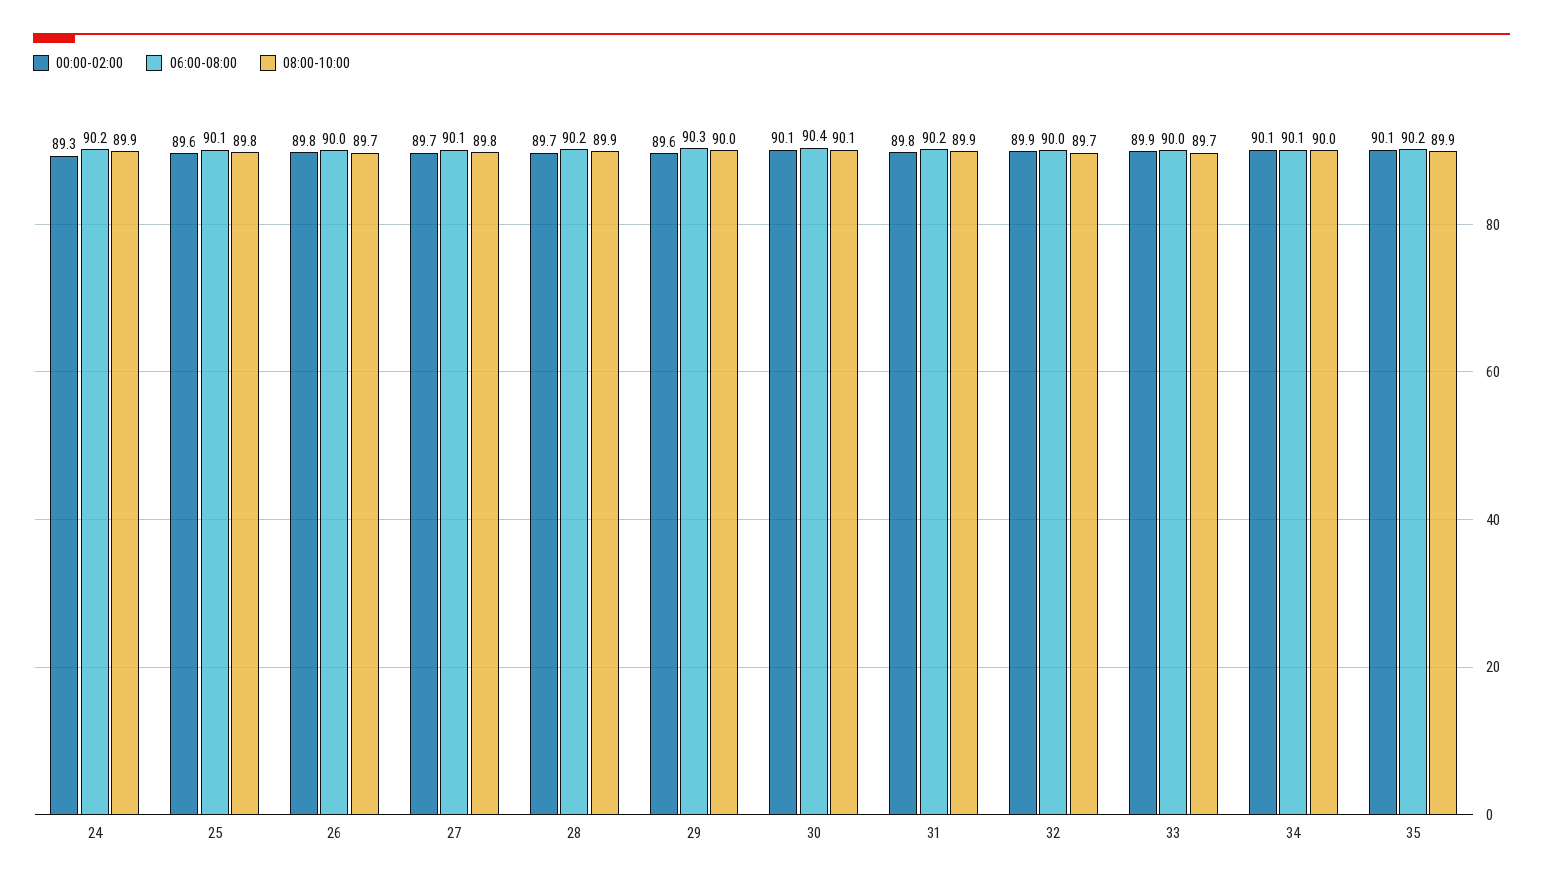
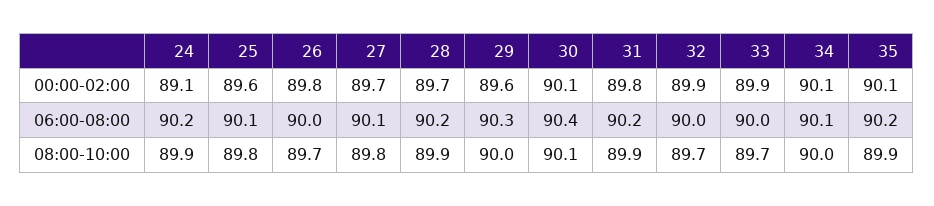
00:00-02:00, 24: 89.3 -> 89.1

